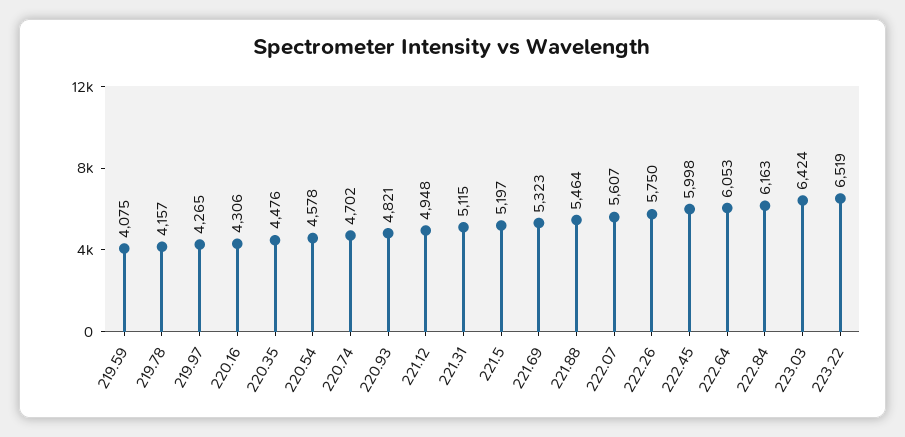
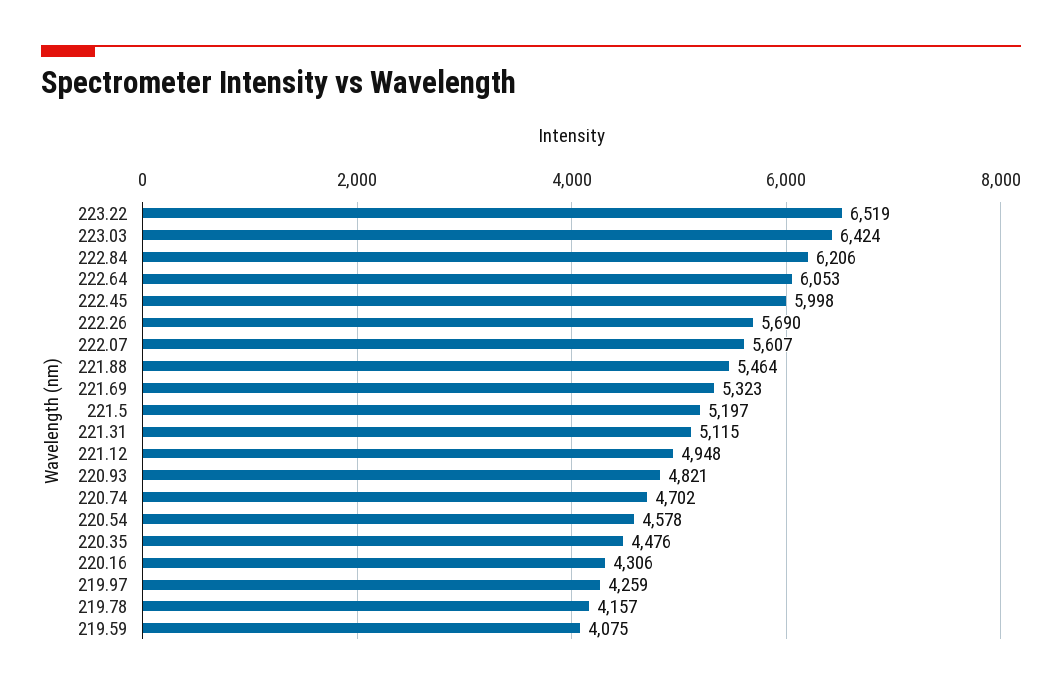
219.97: 4265 -> 4259
222.26: 5750 -> 5690
222.84: 6163 -> 6206

